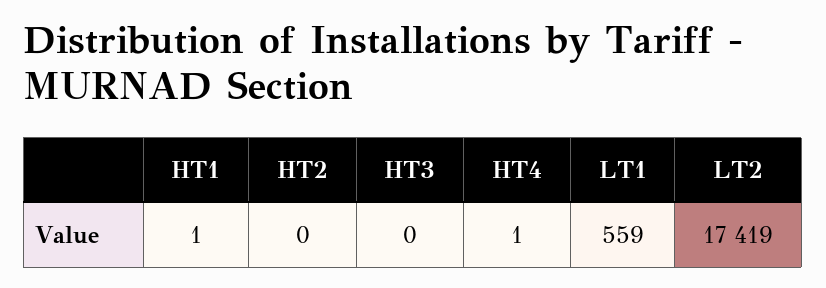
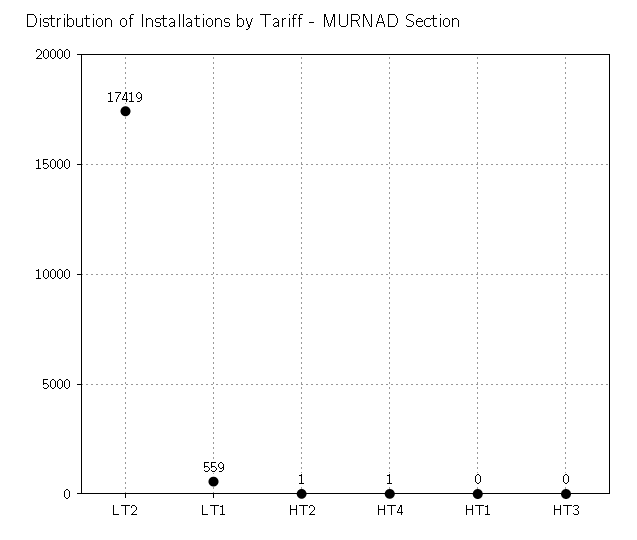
HT1: 1 -> 0
HT2: 0 -> 1

